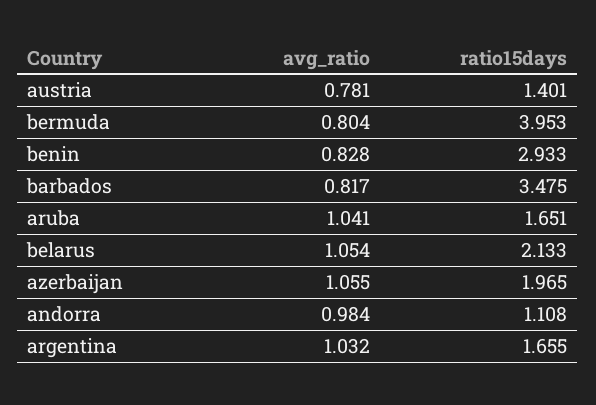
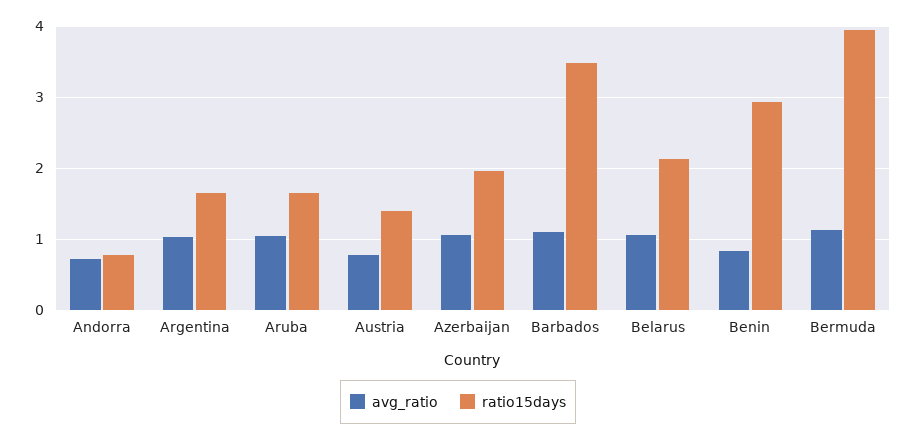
avg_ratio, bermuda: 0.804 -> 1.1
avg_ratio, barbados: 0.817 -> 1.1
avg_ratio, andorra: 0.984 -> 0.7
ratio15days, andorra: 1.108 -> 0.8

